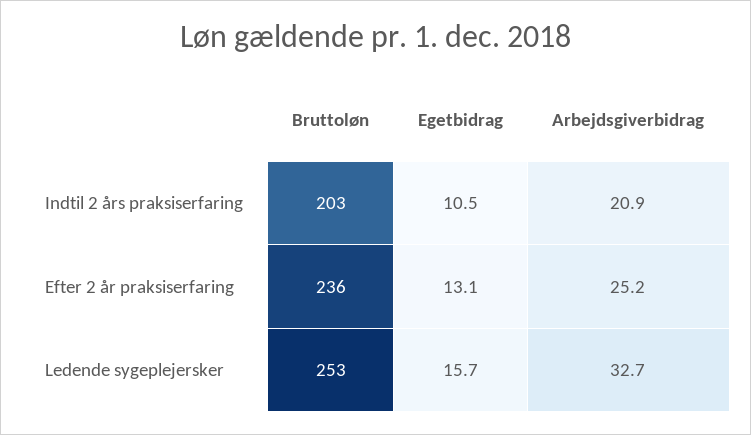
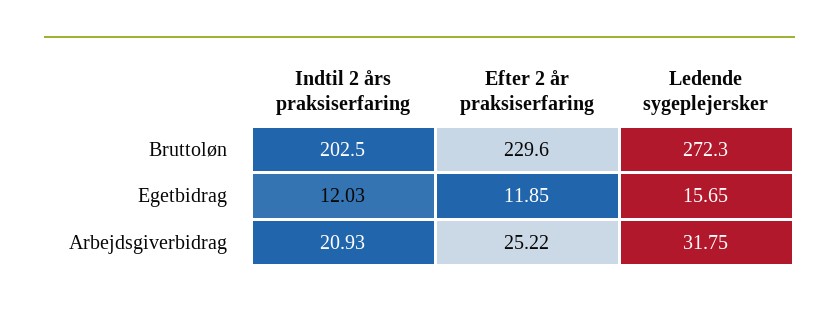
Egetbidrag, Indtil 2 års praksiserfaring: 10.5 -> 12.03
Bruttoløn, Efter 2 år praksiserfaring: 236 -> 229.6
Egetbidrag, Efter 2 år praksiserfaring: 13.1 -> 11.85
Bruttoløn, Ledende sygeplejersker: 253 -> 272.3
Arbejdsgiverbidrag, Ledende sygeplejersker: 32.7 -> 31.75

